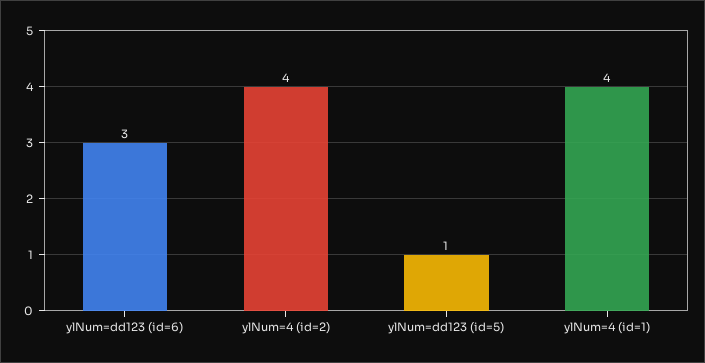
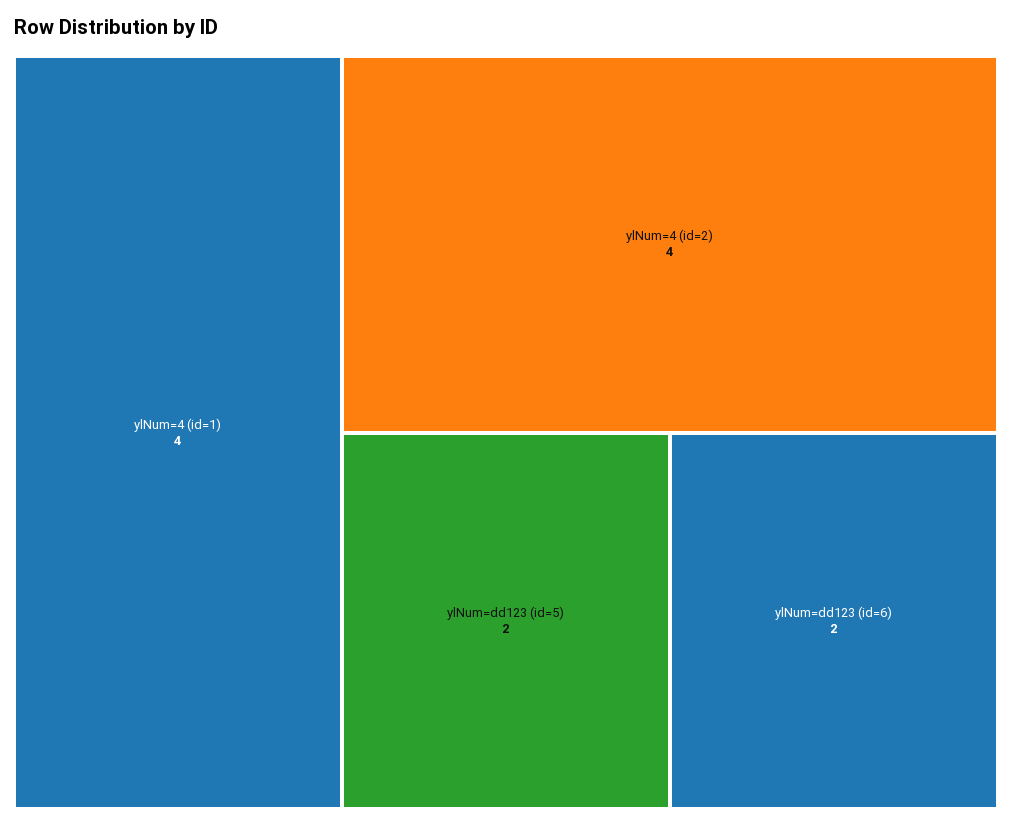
ylNum=dd123 (id=6): 3 -> 2
ylNum=dd123 (id=5): 1 -> 2

